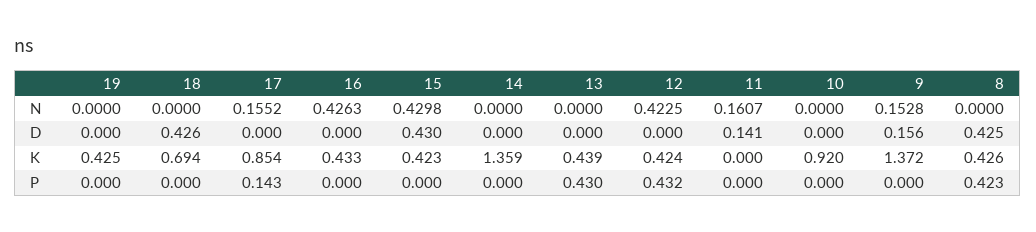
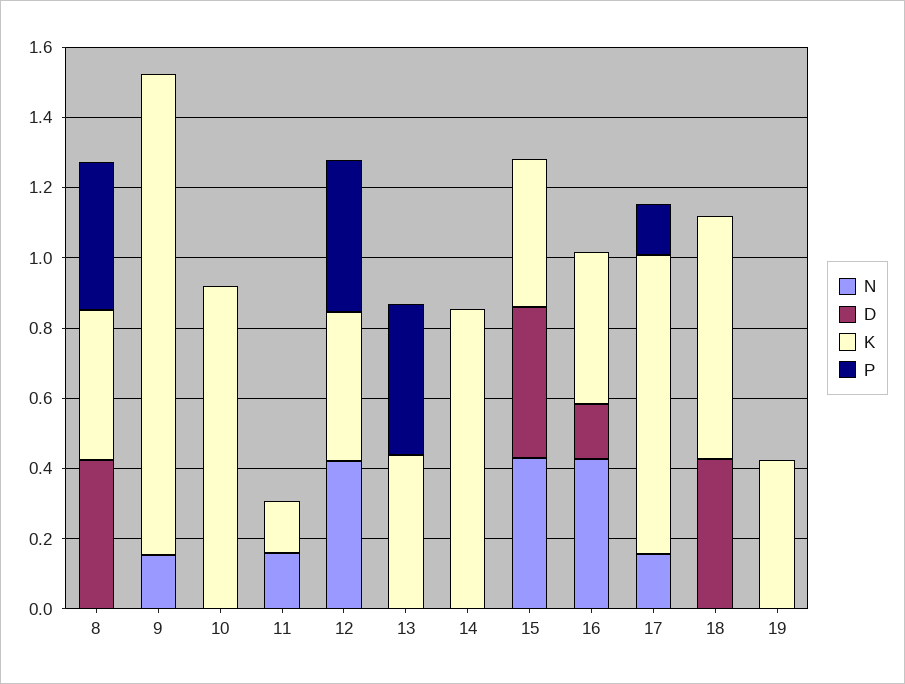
D, 16: 0 -> 0.15
D, 11: 0.141 -> 0
D, 9: 0.156 -> 0
K, 14: 1.359 -> 0.85
K, 11: 0 -> 0.15

